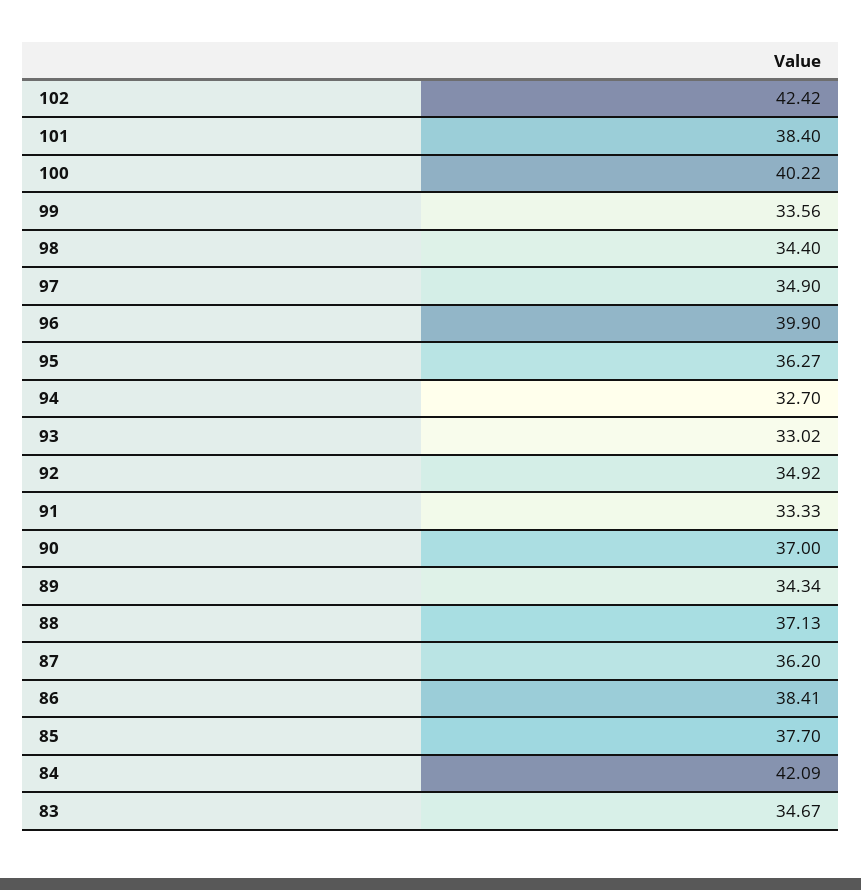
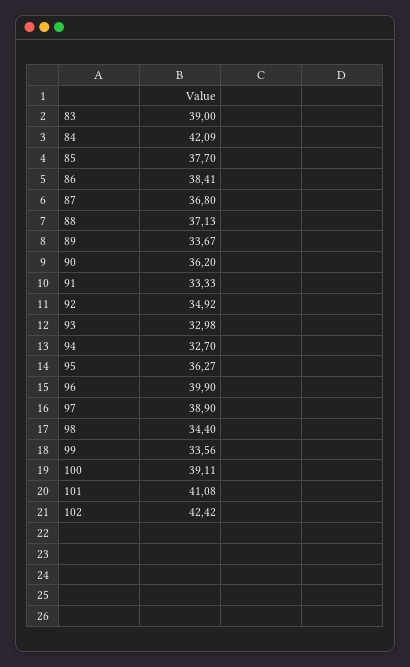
101: 38.4 -> 41.08
100: 40.22 -> 39.11
97: 34.9 -> 38.9
93: 33.02 -> 32.98
90: 37 -> 36.2
89: 34.34 -> 33.67
87: 36.2 -> 36.8
83: 34.67 -> 39

